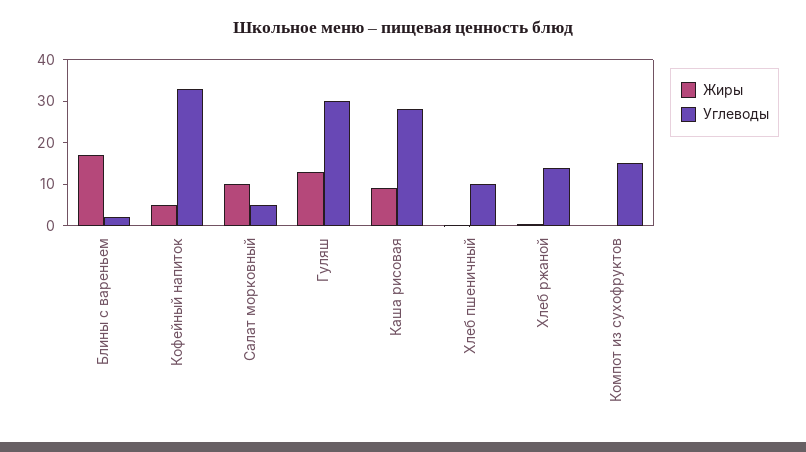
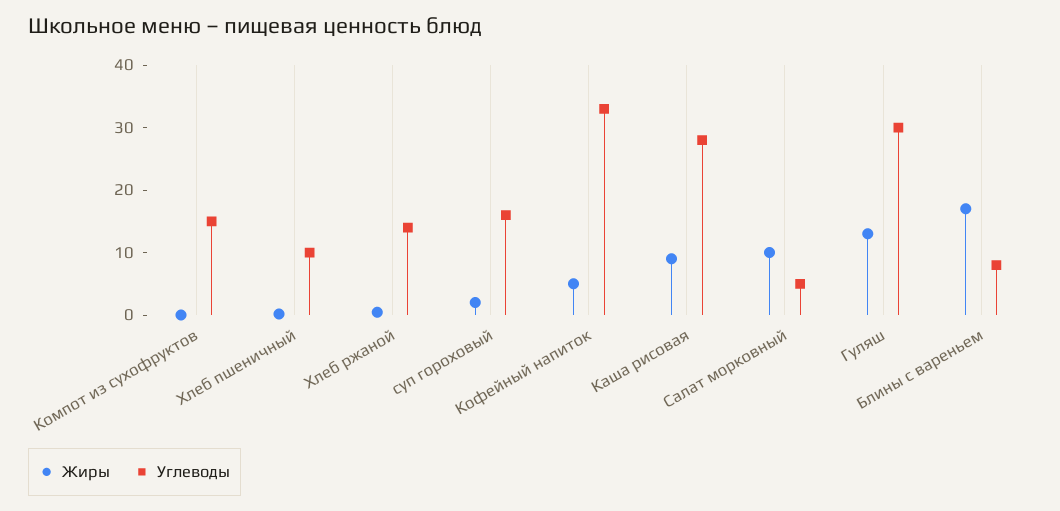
Углеводы, Блины с вареньем: 2 -> 8
Жиры, суп гороховый: none -> 2
Углеводы, суп гороховый: none -> 16

